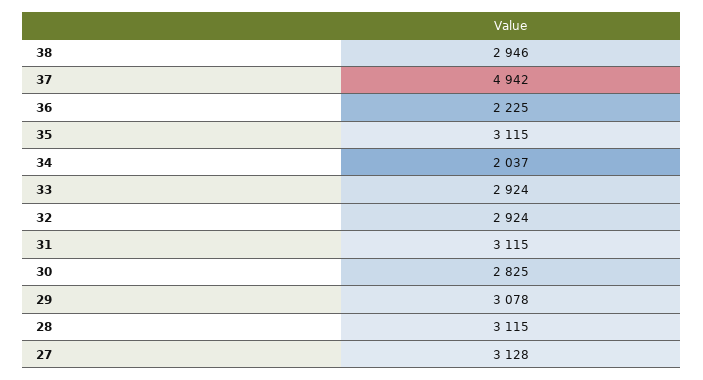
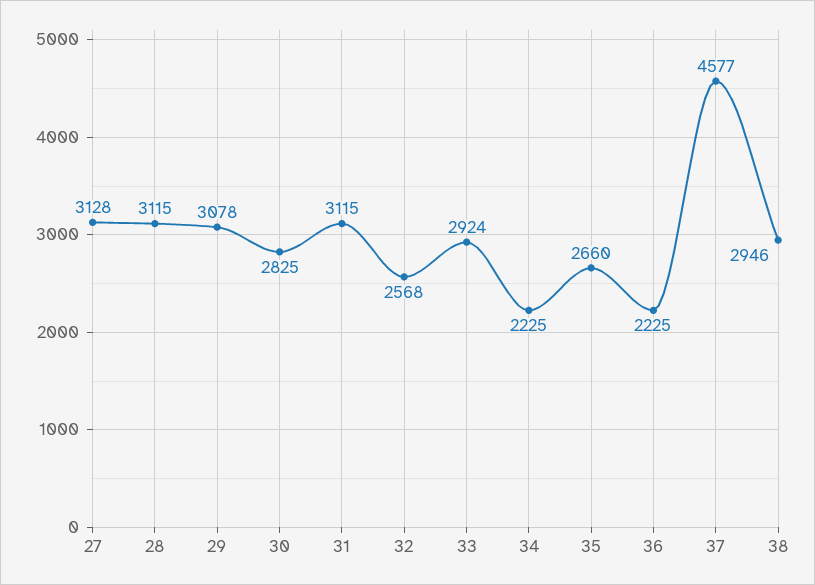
37: 4942 -> 4577
35: 3115 -> 2660
34: 2037 -> 2225
32: 2924 -> 2568

